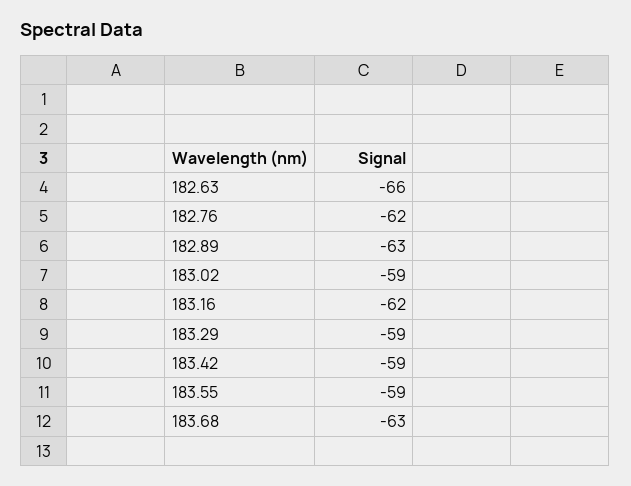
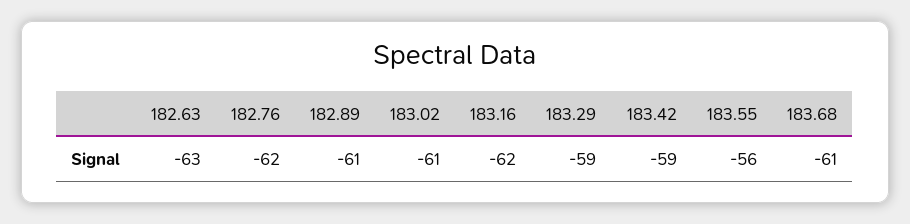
182.63: -66 -> -63
182.89: -63 -> -61
183.02: -59 -> -61
183.55: -59 -> -56
183.68: -63 -> -61

